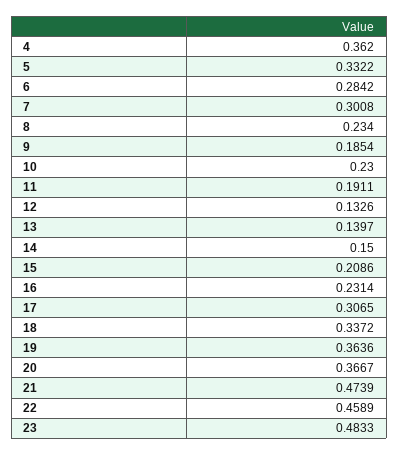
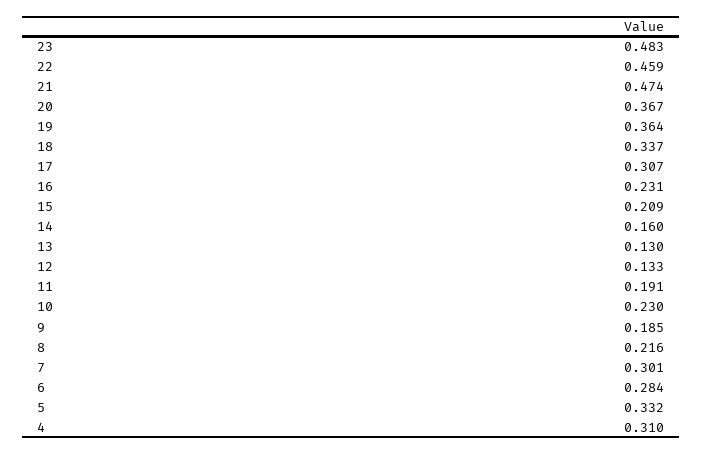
4: 0.362 -> 0.31
8: 0.234 -> 0.216
13: 0.1397 -> 0.13
14: 0.15 -> 0.16

